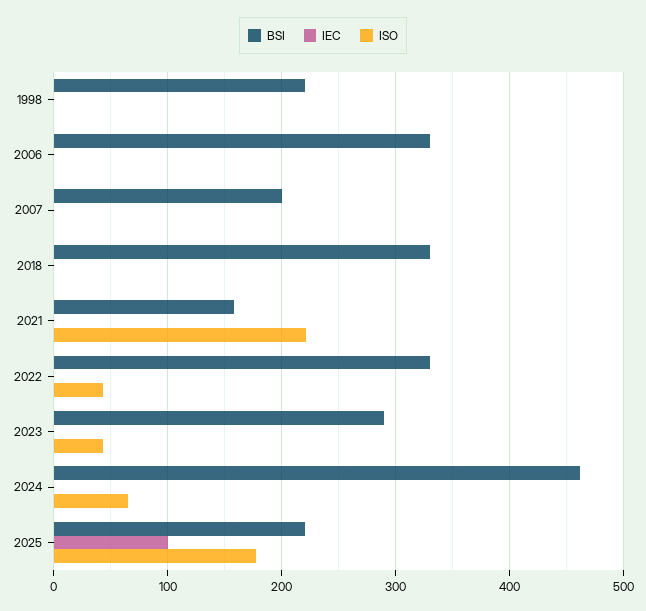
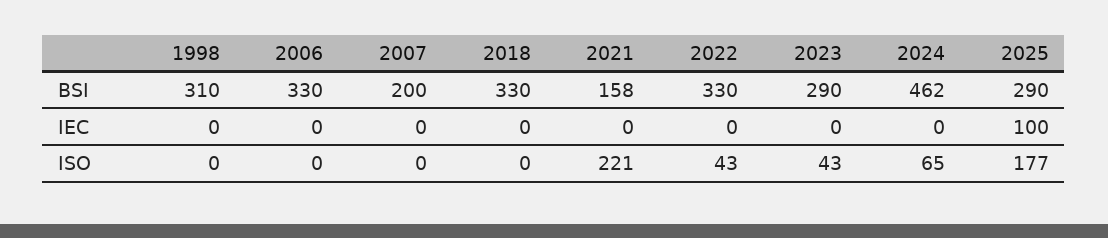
BSI, 1998: 220 -> 310
BSI, 2025: 220 -> 290

